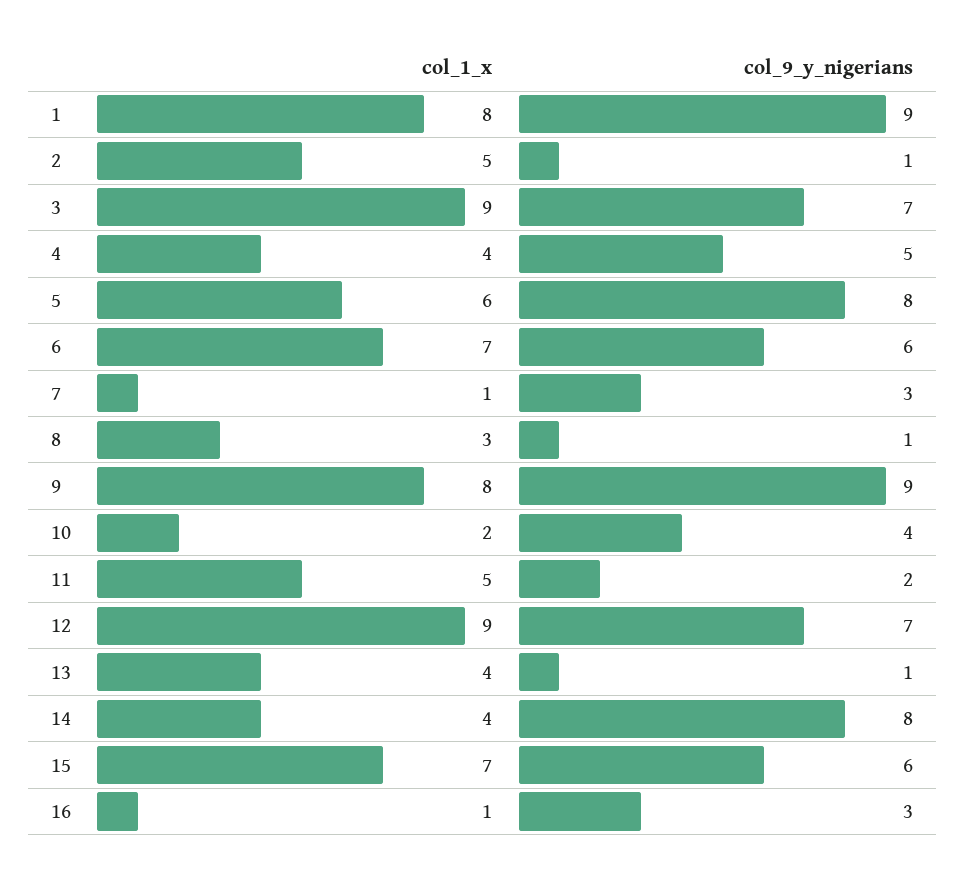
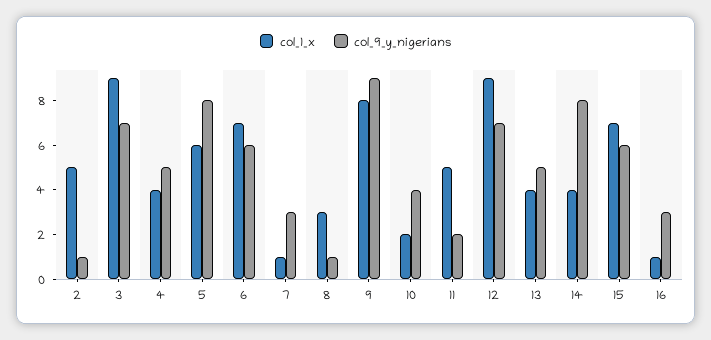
col_1_x, 1: 8 -> none
col_9_y_nigerians, 1: 9 -> none
col_9_y_nigerians, 13: 1 -> 5

